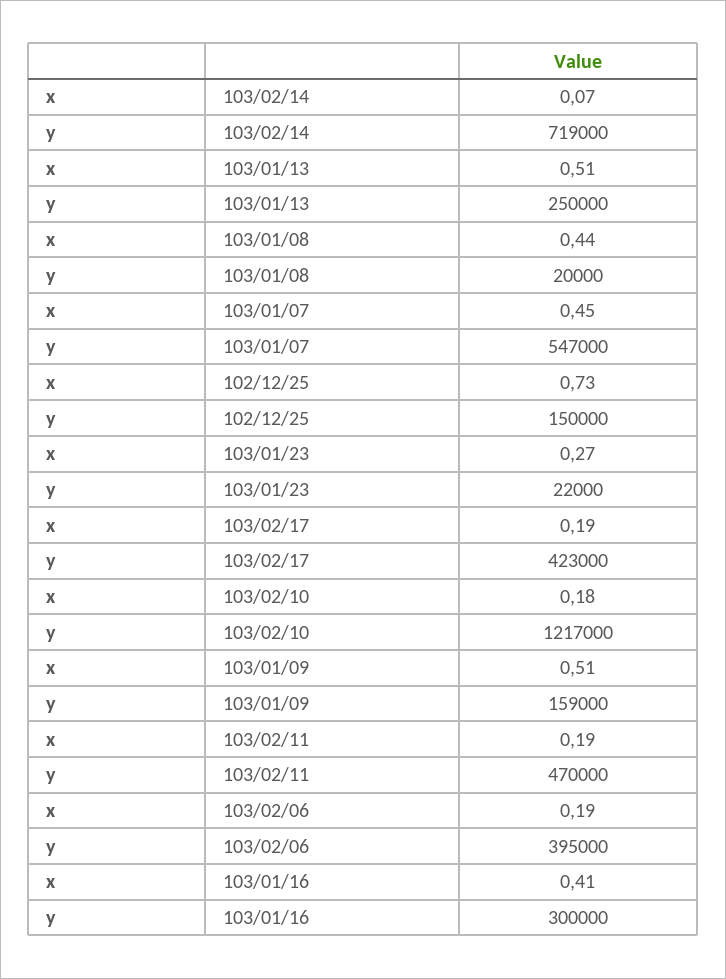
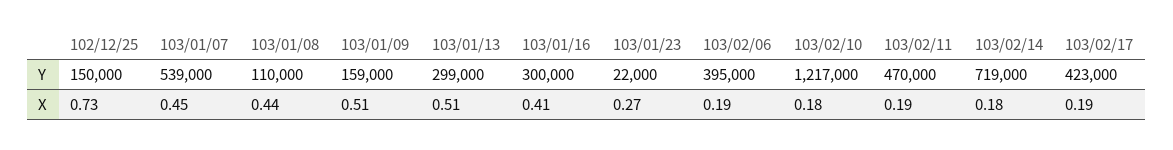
x, 103/02/14: 0.07 -> 0.18
y, 103/01/13: 250000 -> 299000
y, 103/01/08: 20000 -> 110000
y, 103/01/07: 547000 -> 539000

